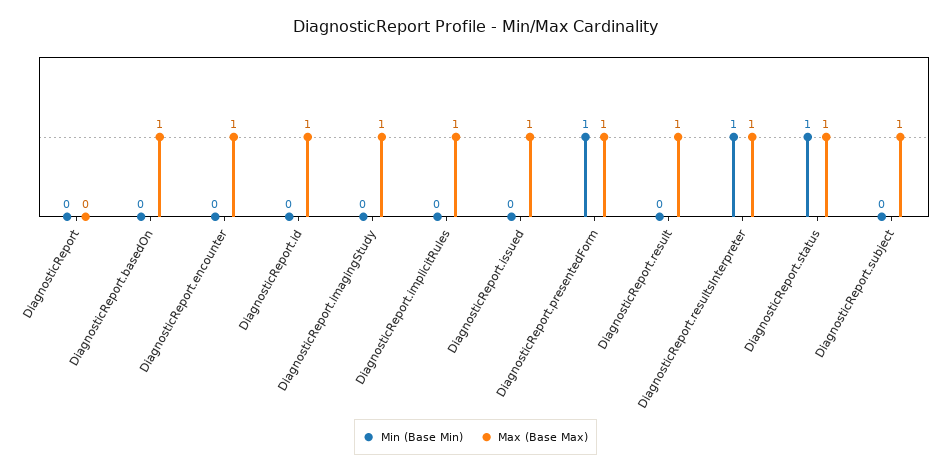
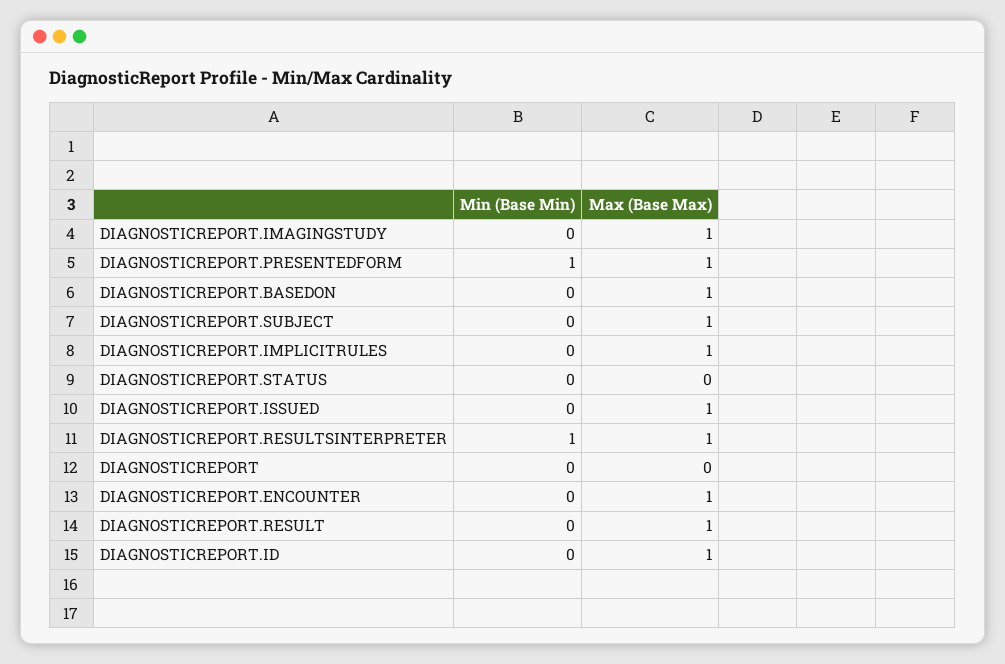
Min (Base Min), DiagnosticReport.status: 1 -> 0
Max (Base Max), DiagnosticReport.status: 1 -> 0

